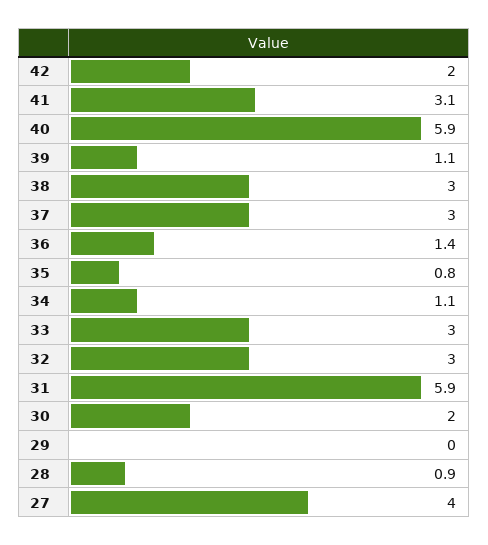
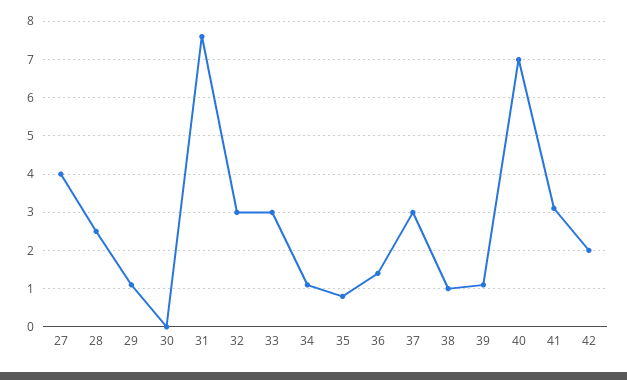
40: 5.9 -> 7
38: 3 -> 1
31: 5.9 -> 7.5
30: 2 -> 0
29: 0 -> 1
28: 0.9 -> 2.5

